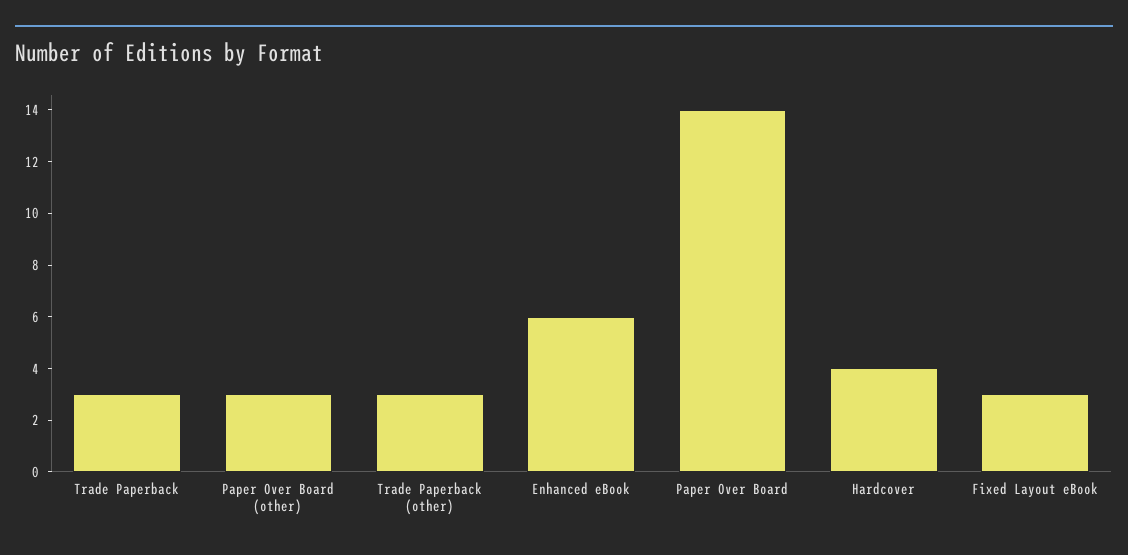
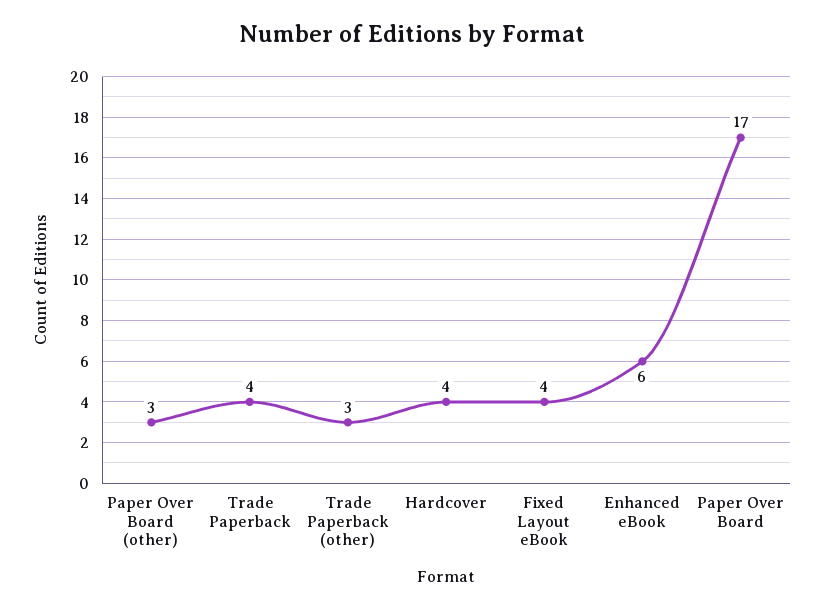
Trade Paperback: 3 -> 4
Paper Over Board: 14 -> 17
Fixed Layout eBook: 3 -> 4

